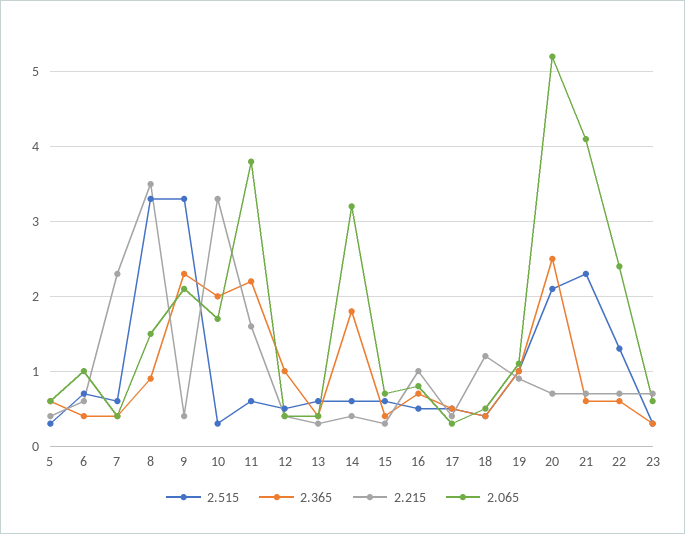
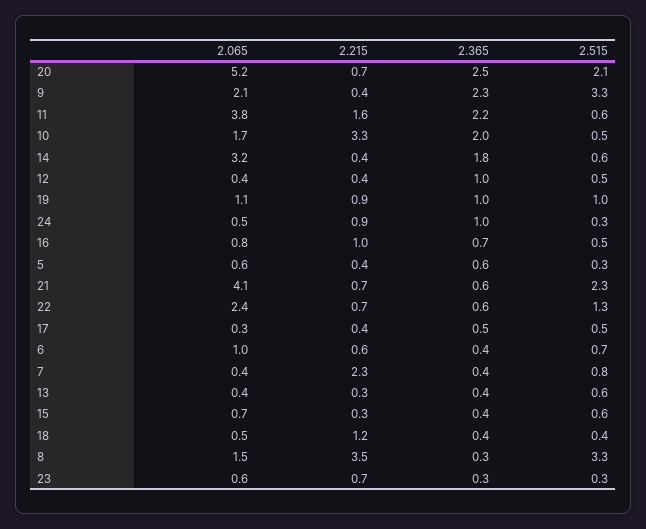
2.515, 7: 0.6 -> 0.8
2.365, 8: 0.9 -> 0.3
2.515, 10: 0.3 -> 0.5
2.065, 24: none -> 0.5
2.215, 24: none -> 0.9
2.365, 24: none -> 1
2.515, 24: none -> 0.3

